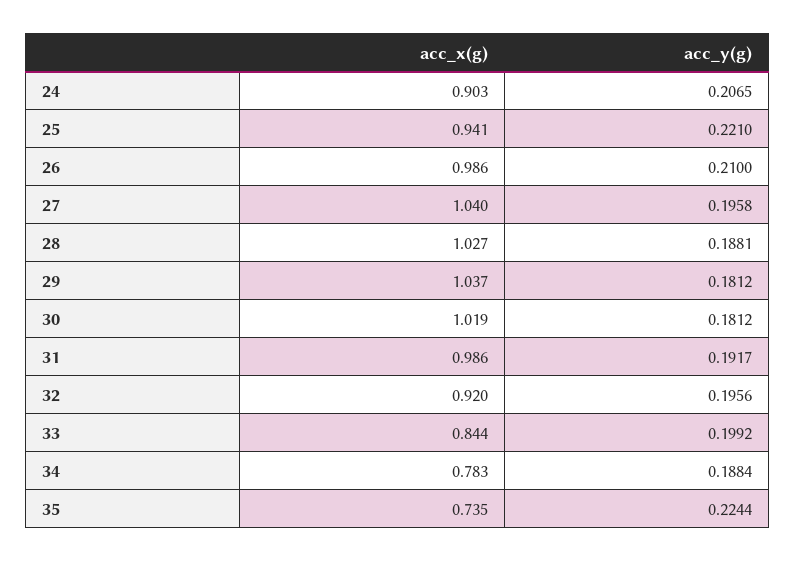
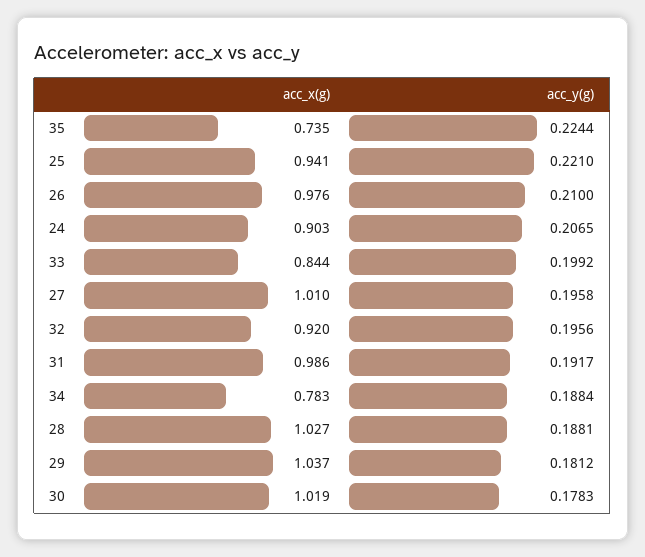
acc_x(g), 26: 0.986 -> 0.976
acc_x(g), 27: 1.04 -> 1.01
acc_y(g), 30: 0.1812 -> 0.1783

